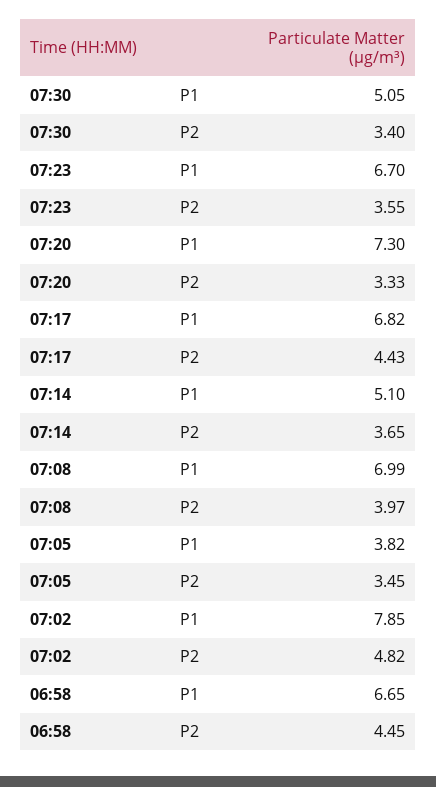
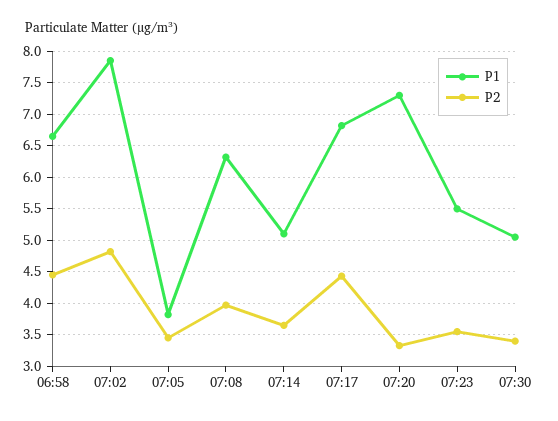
P1, 07:23: 6.7 -> 5.5
P1, 07:08: 6.99 -> 6.3

